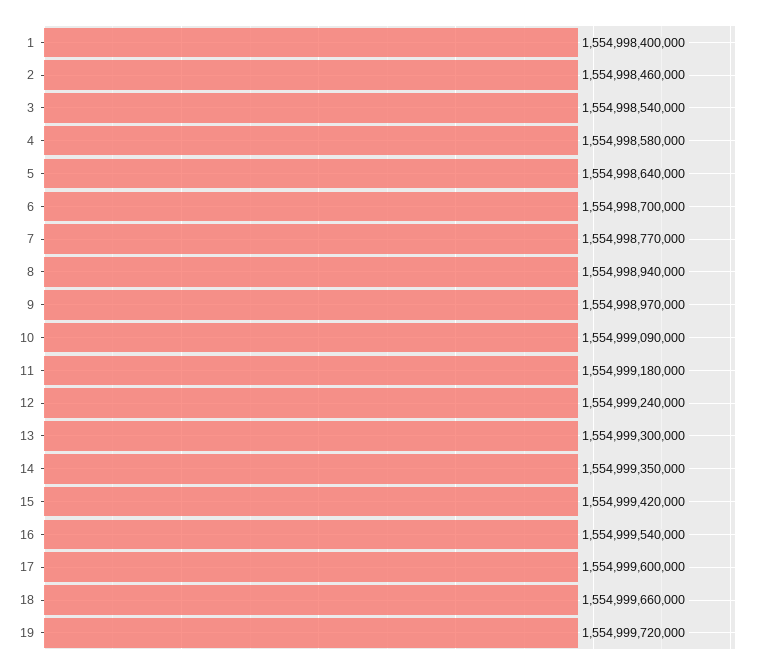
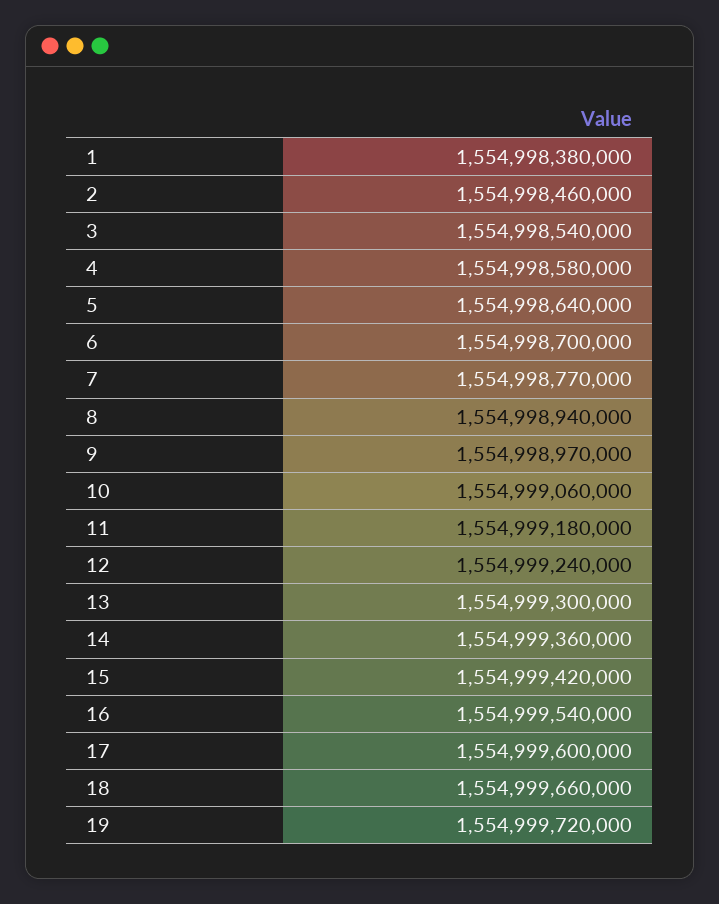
1: 1554998400000 -> 1554998380000
10: 1554999090000 -> 1554999060000
14: 1554999350000 -> 1554999360000

